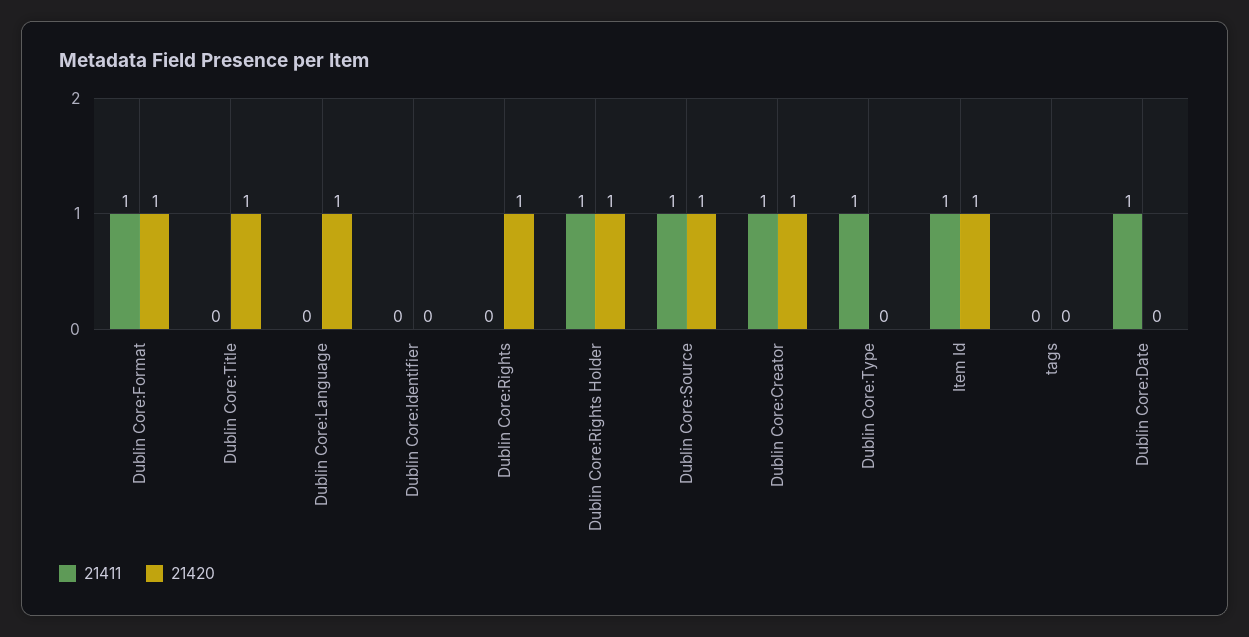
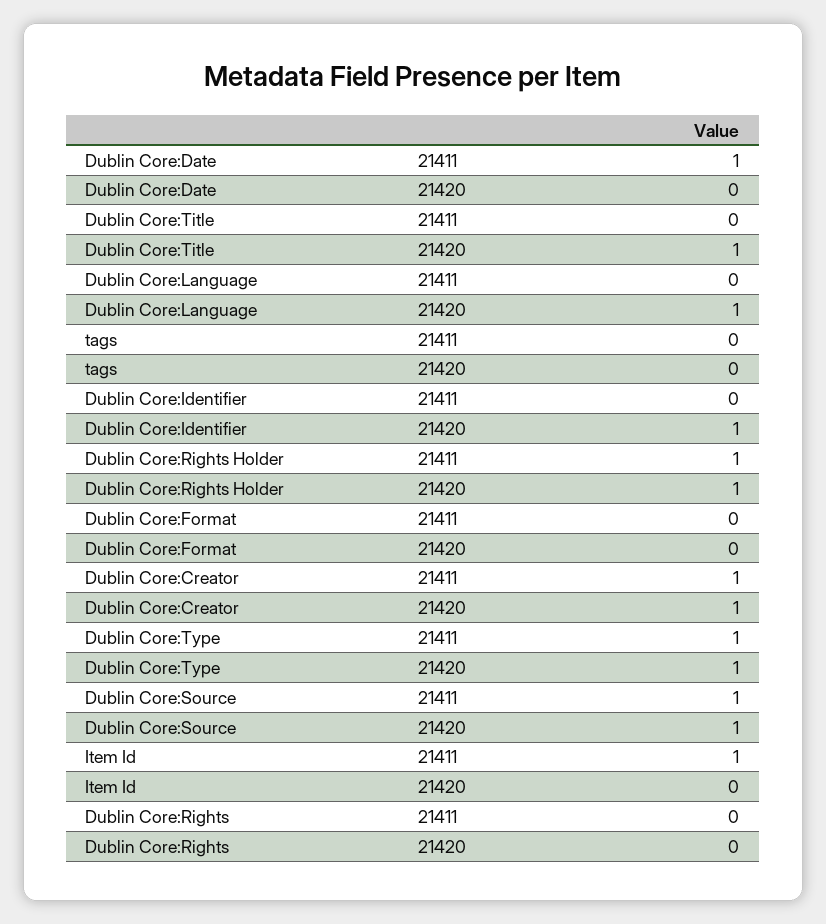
21411, Dublin Core:Format: 1 -> 0
21420, Dublin Core:Format: 1 -> 0
21420, Dublin Core:Identifier: 0 -> 1
21420, Dublin Core:Rights: 1 -> 0
21420, Dublin Core:Type: 0 -> 1
21420, Item Id: 1 -> 0

